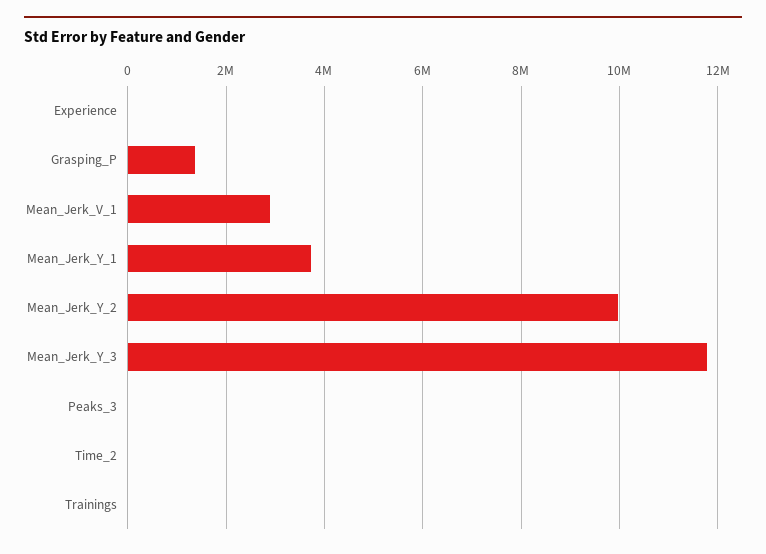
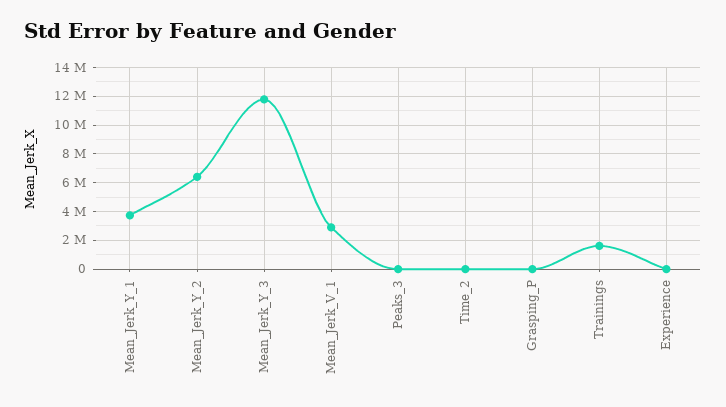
Grasping_P: 1400000 -> 0
Mean_Jerk_Y_2: 10000000 -> 6500000
Trainings: 0 -> 1500000

